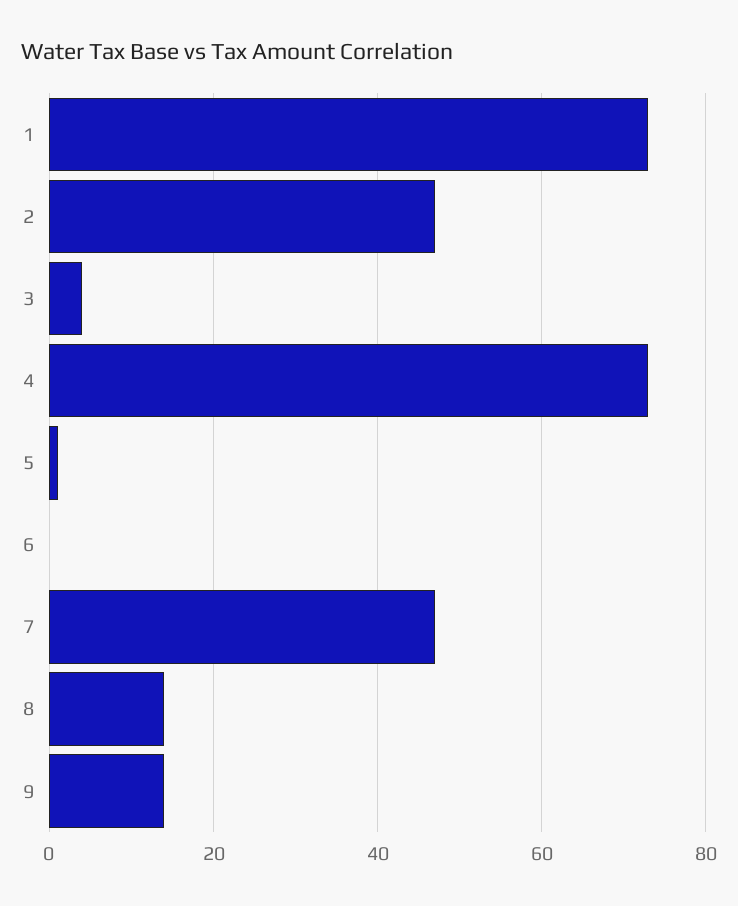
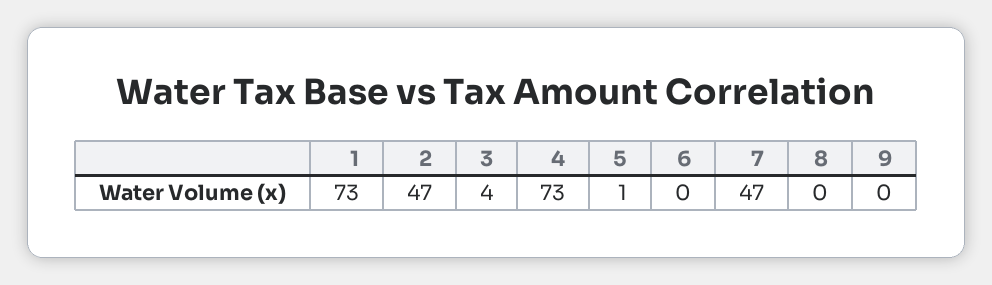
8: 15 -> 0
9: 15 -> 0

